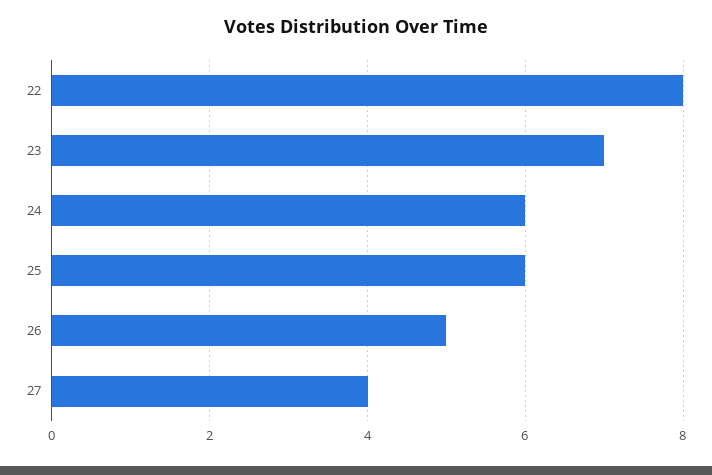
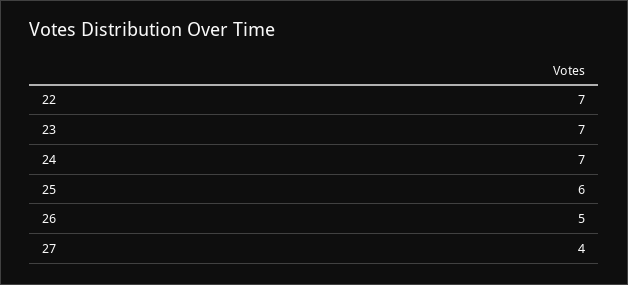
22: 8 -> 7
24: 6 -> 7

